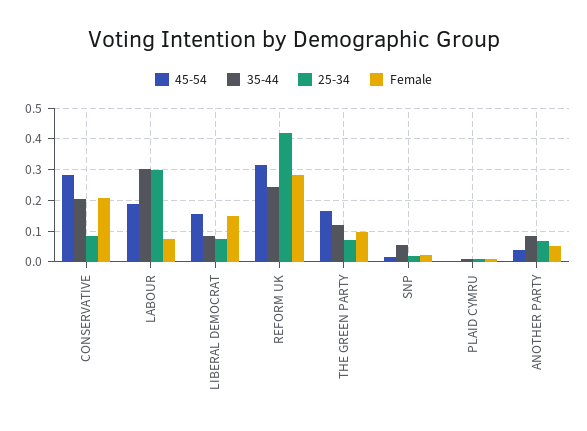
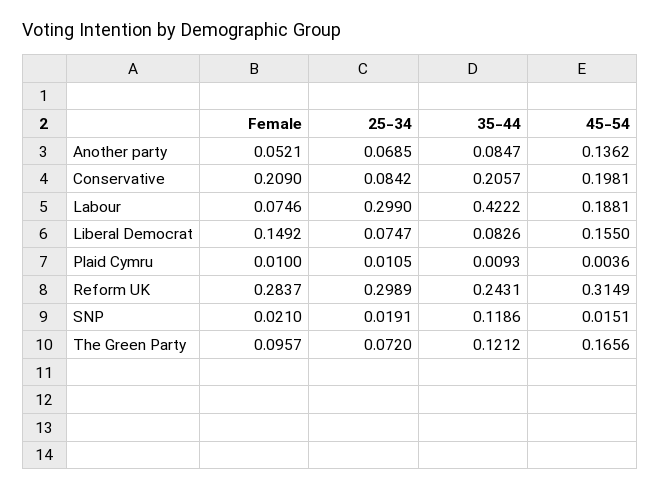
45-54, CONSERVATIVE: 0.28 -> 0.1981
35-44, LABOUR: 0.3 -> 0.4222
25-34, REFORM UK: 0.42 -> 0.2989
35-44, SNP: 0.06 -> 0.1186
45-54, ANOTHER PARTY: 0.04 -> 0.1362

